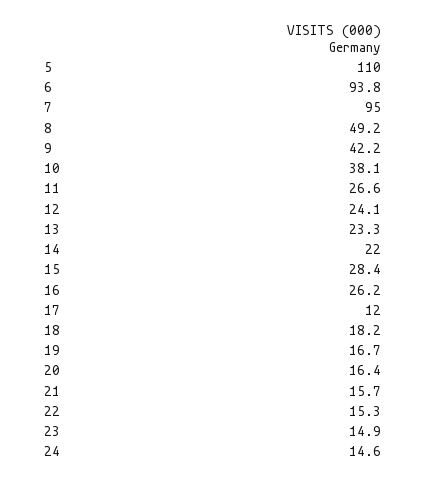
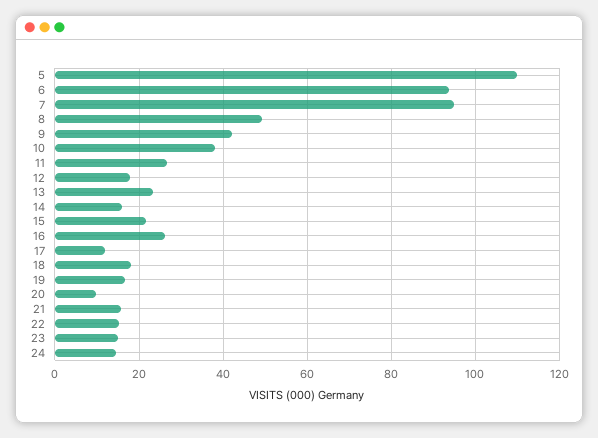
12: 24.1 -> 18
14: 22 -> 16
15: 28.4 -> 22
20: 16.4 -> 10

